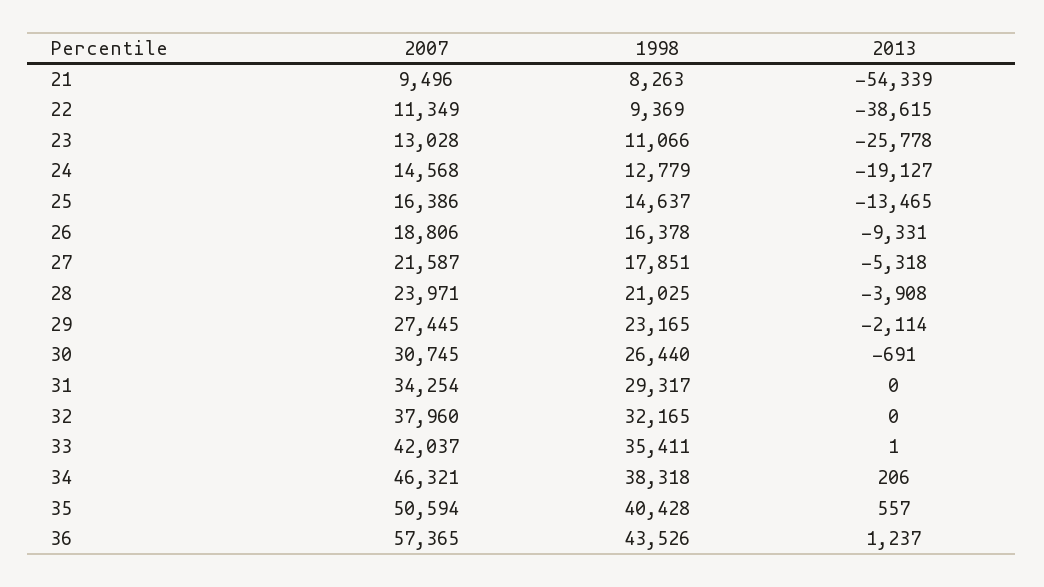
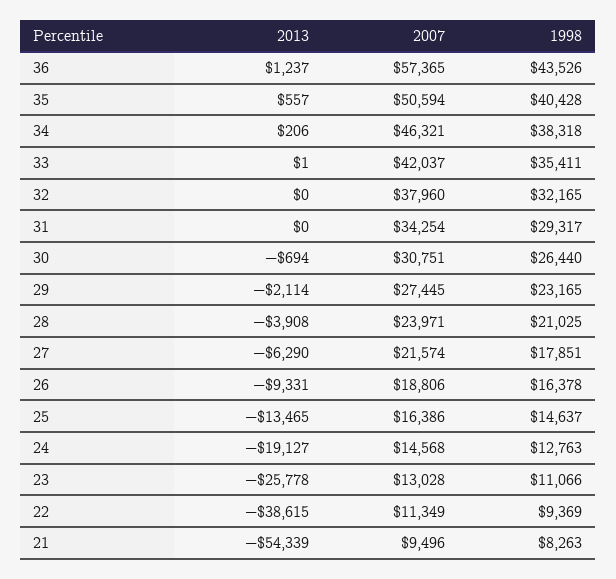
1998, 24: 12779 -> 12763
2007, 27: 21587 -> 21574
2013, 27: -5318 -> -6290
2007, 30: 30745 -> 30751
2013, 30: -691 -> -694

